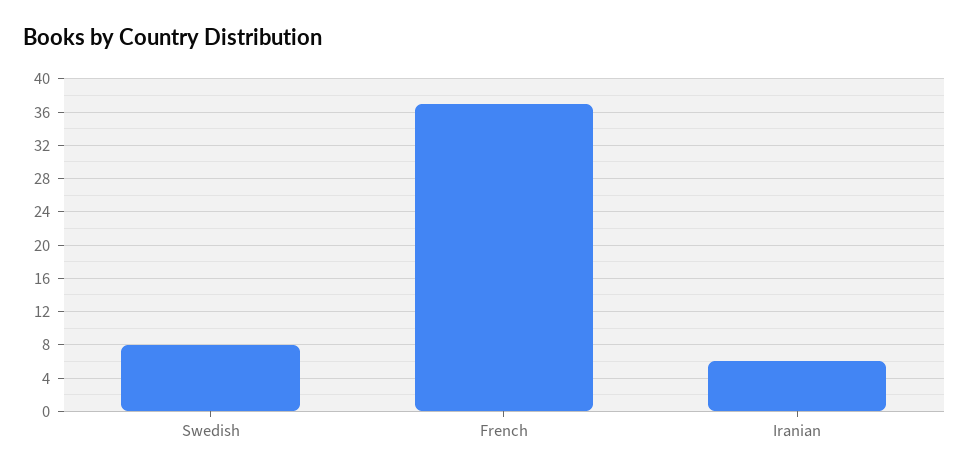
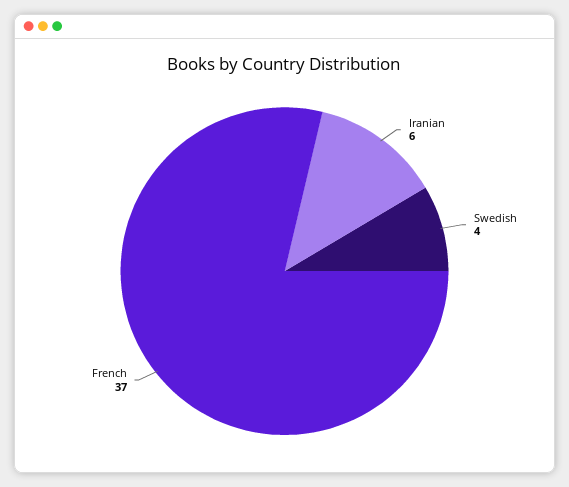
Swedish: 8 -> 4

